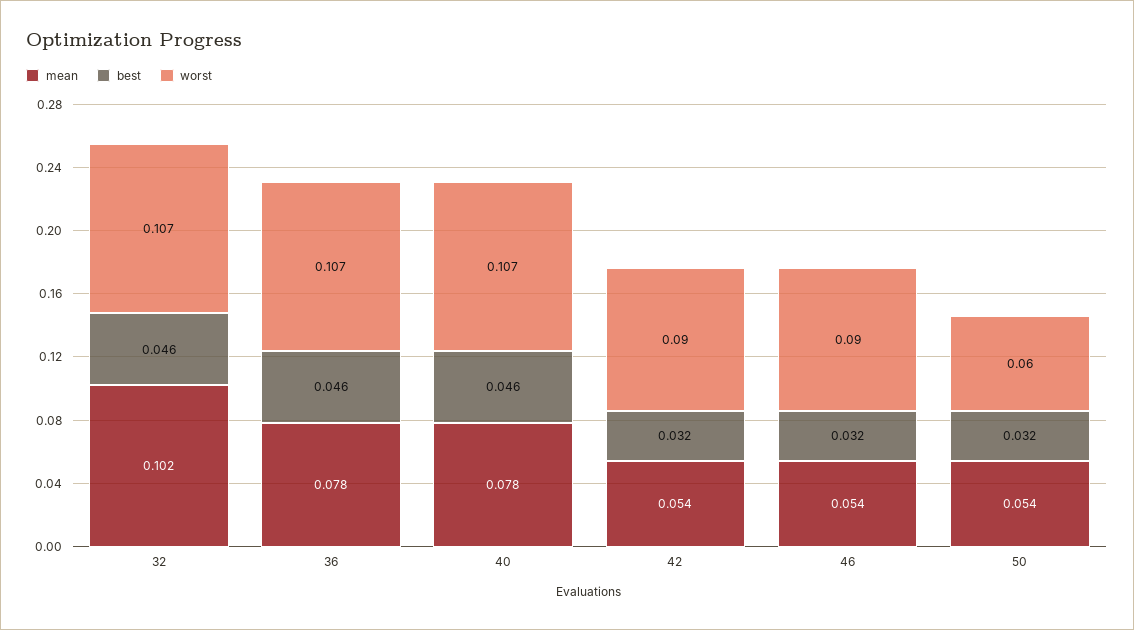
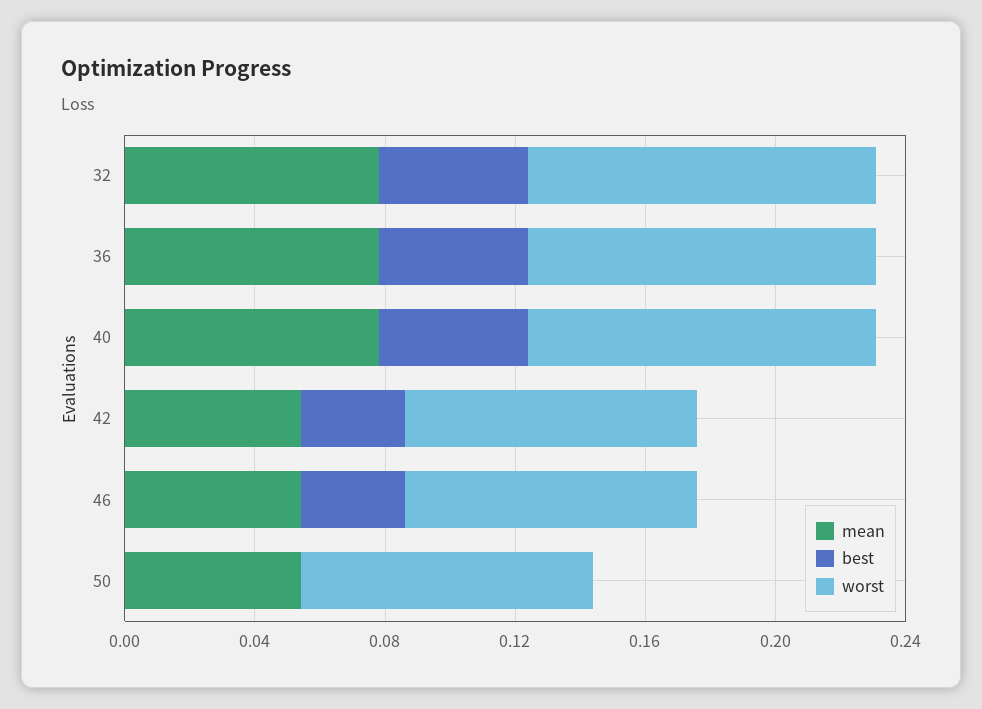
mean, 32: 0.102 -> 0.08
best, 50: 0.032 -> 0
worst, 50: 0.06 -> 0.09

